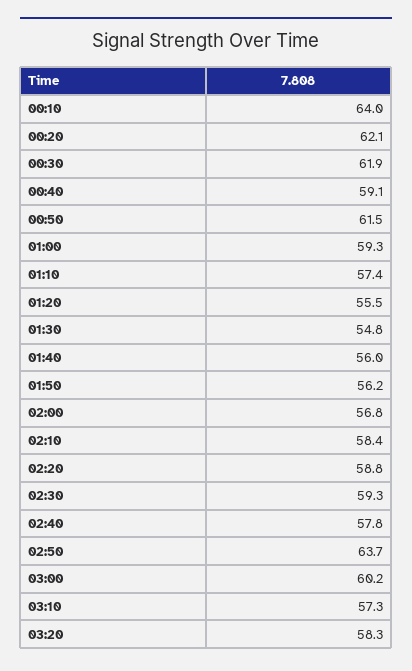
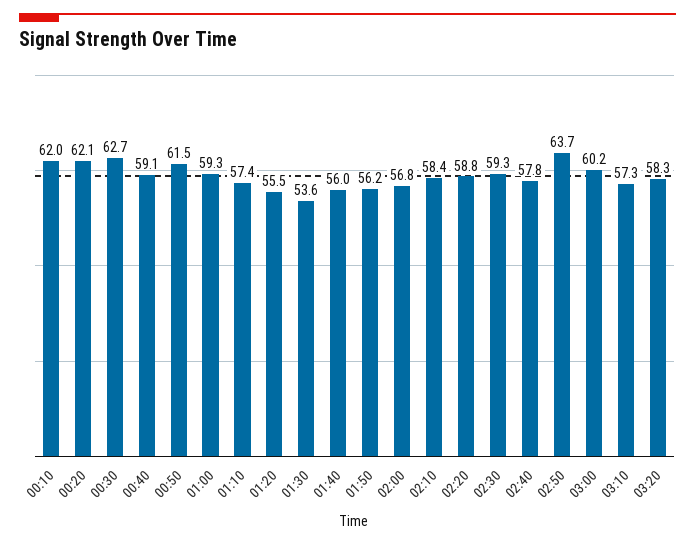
00:10: 64 -> 62
00:30: 61.9 -> 62.7
01:30: 54.8 -> 53.6

